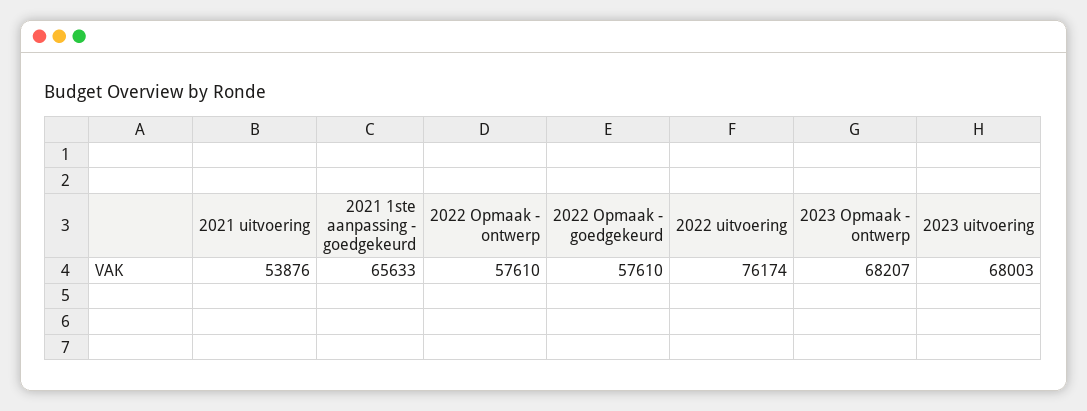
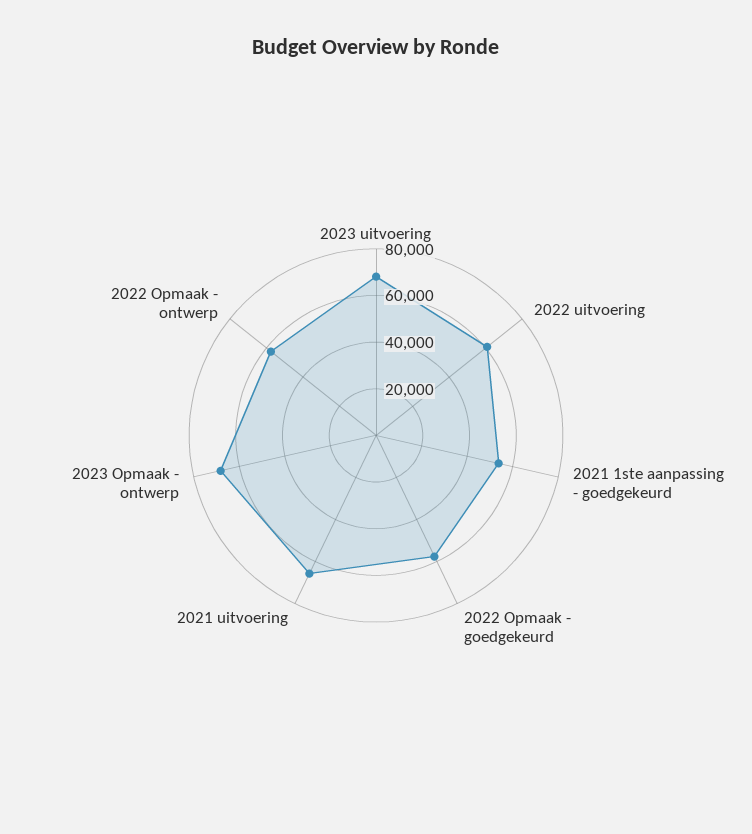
2021 uitvoering: 53876 -> 65000
2021 1ste aanpassing - goedgekeurd: 65633 -> 55000
2022 uitvoering: 76174 -> 60000

